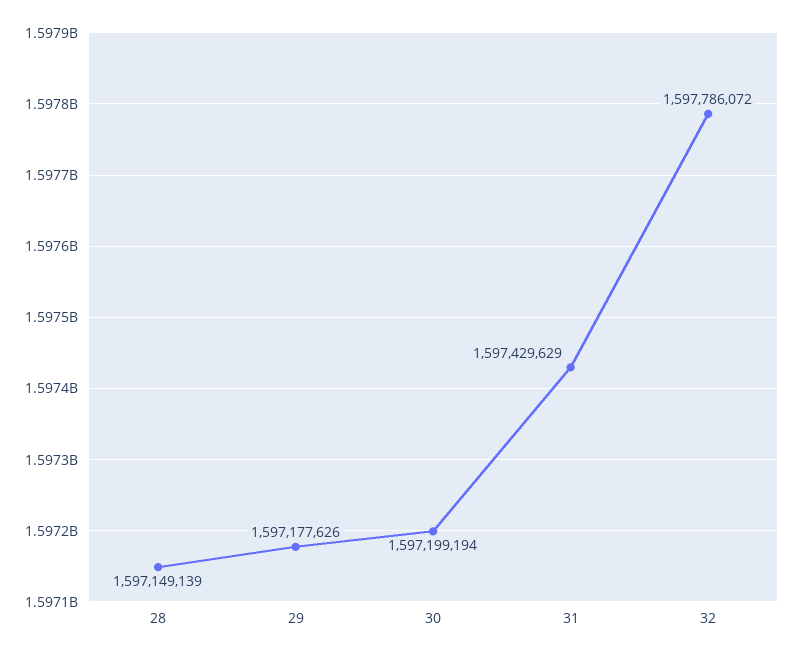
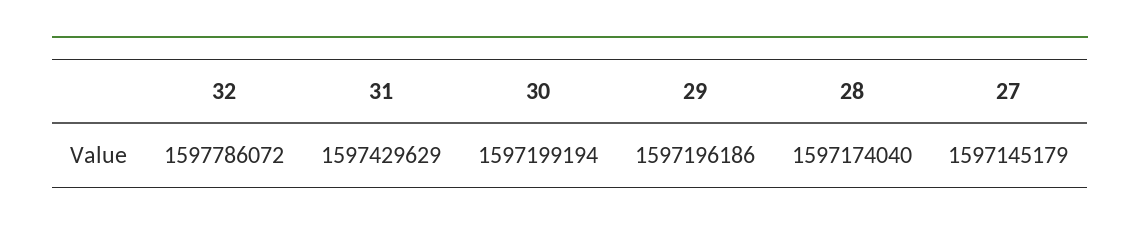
28: 1597149139 -> 1597174040
29: 1597177626 -> 1597196186
27: none -> 1597145179

